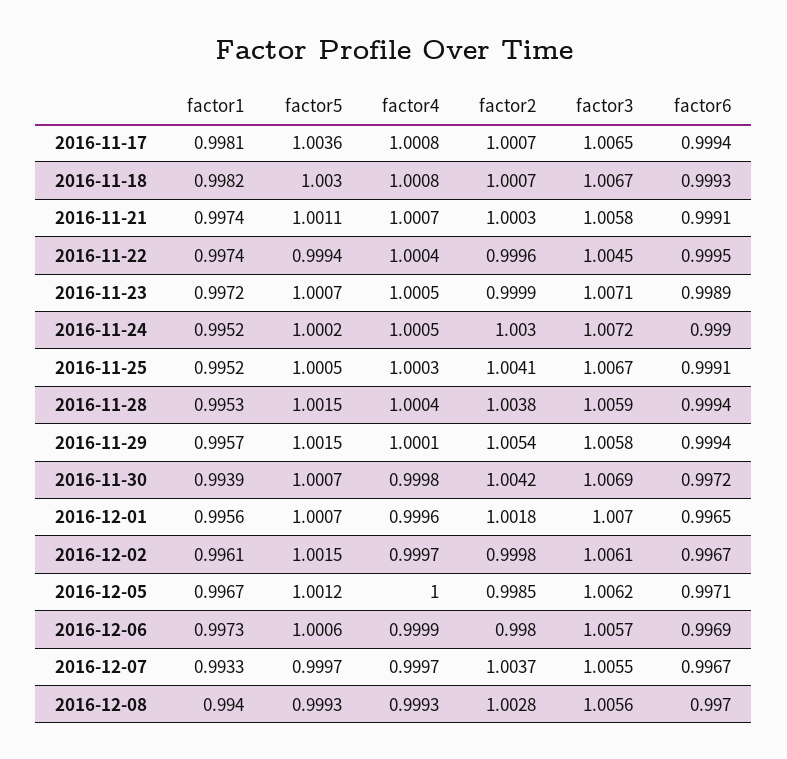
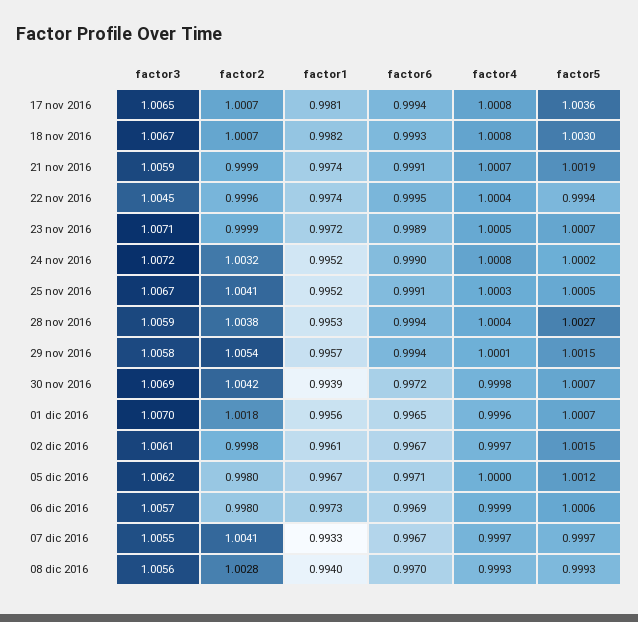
factor5, 2016-11-21: 1.0011 -> 1.0019
factor2, 2016-11-21: 1.0003 -> 0.9999
factor3, 2016-11-21: 1.0058 -> 1.0059
factor4, 2016-11-24: 1.0005 -> 1.0008
factor2, 2016-11-24: 1.003 -> 1.0032
factor5, 2016-11-28: 1.0015 -> 1.0027
factor2, 2016-12-05: 0.9985 -> 0.998
factor2, 2016-12-07: 1.0037 -> 1.0041

